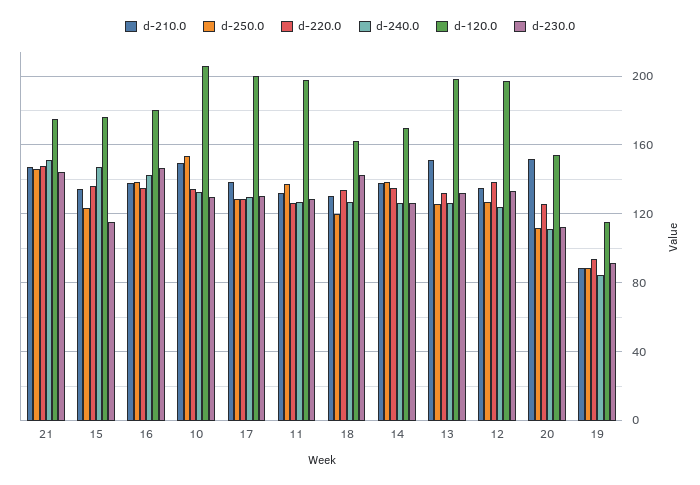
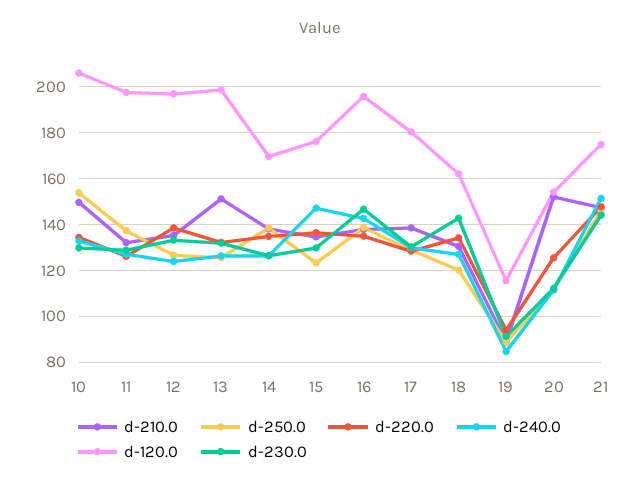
d-230.0, 15: 115 -> 130
d-120.0, 16: 180 -> 195
d-120.0, 17: 200 -> 180

